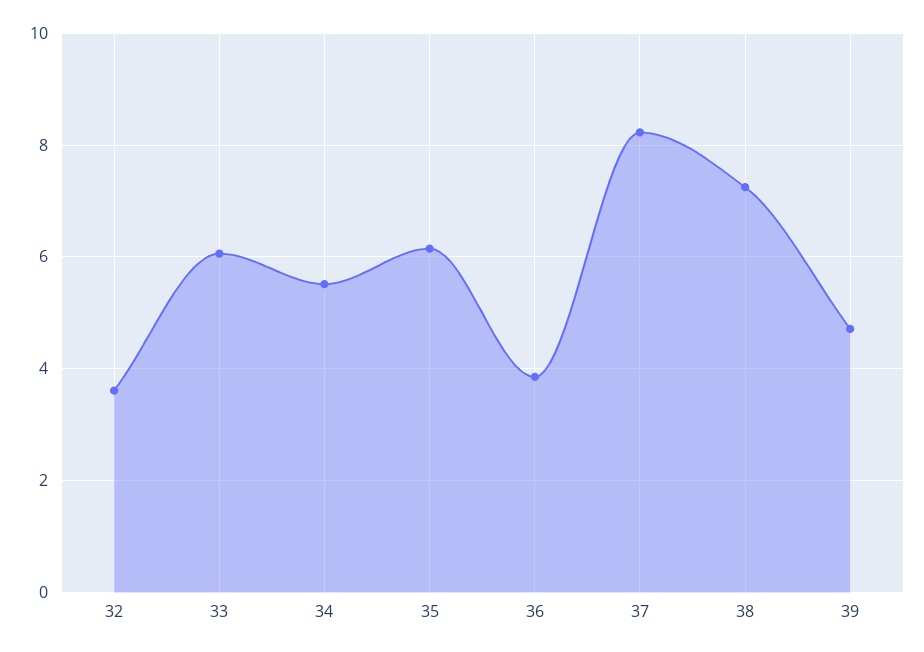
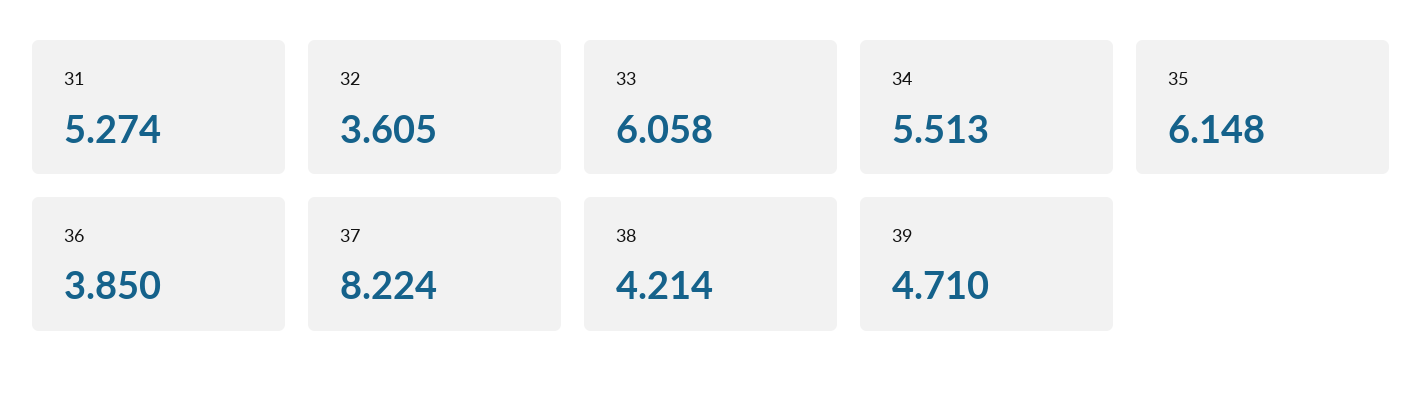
38: 7.2 -> 4.214
31: none -> 5.274

